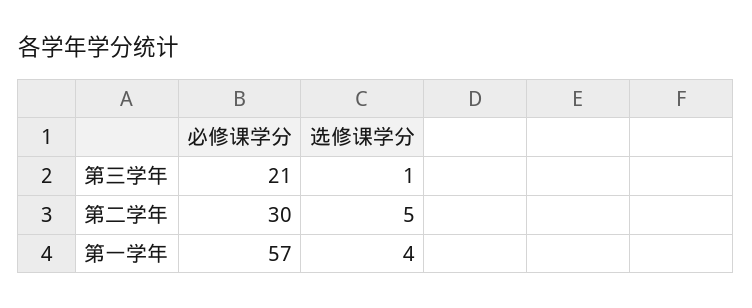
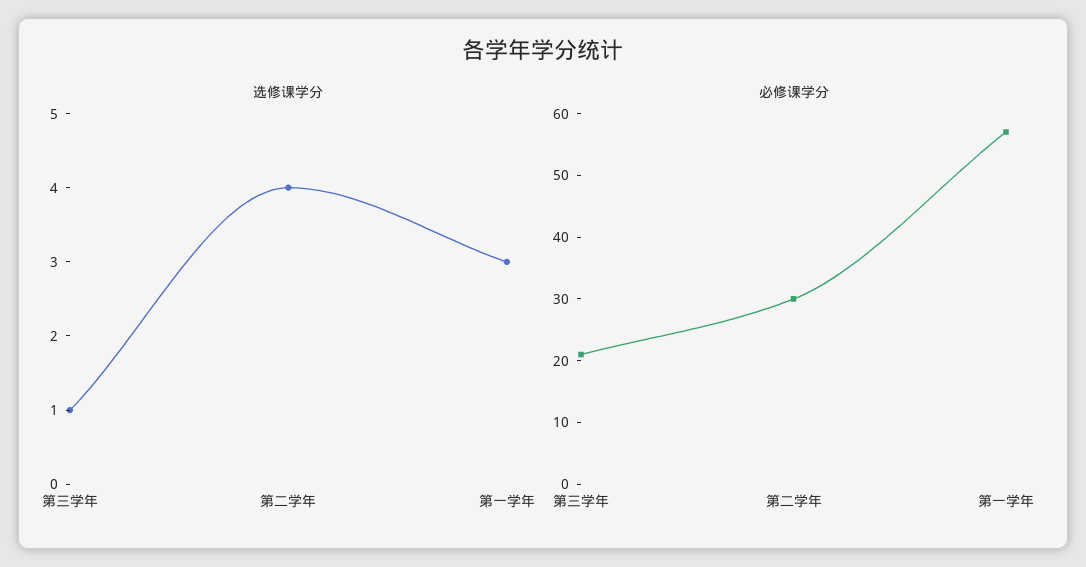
选修课学分, 第二学年: 5 -> 4
选修课学分, 第一学年: 4 -> 3

